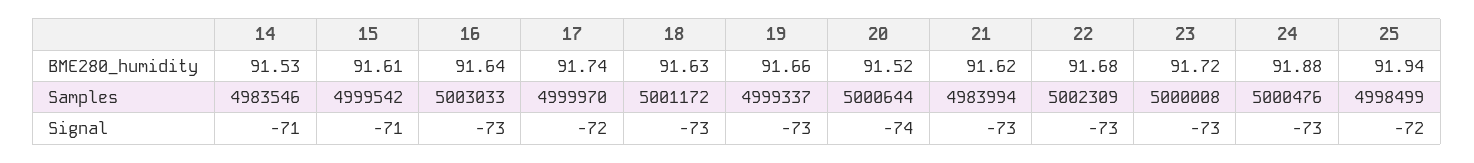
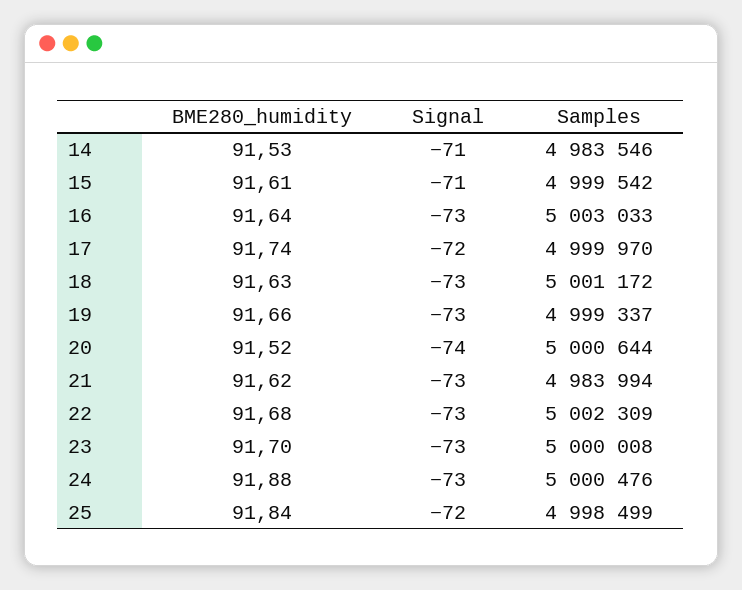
23, BME280_humidity: 91.72 -> 91.7
25, BME280_humidity: 91.94 -> 91.84

